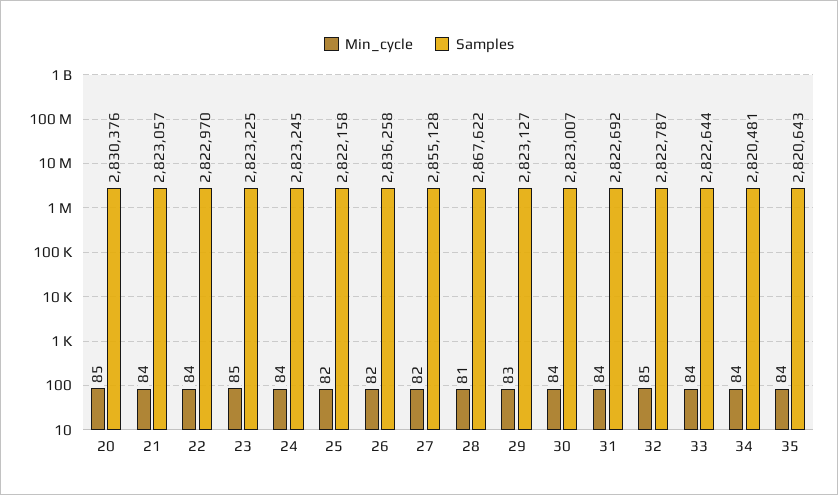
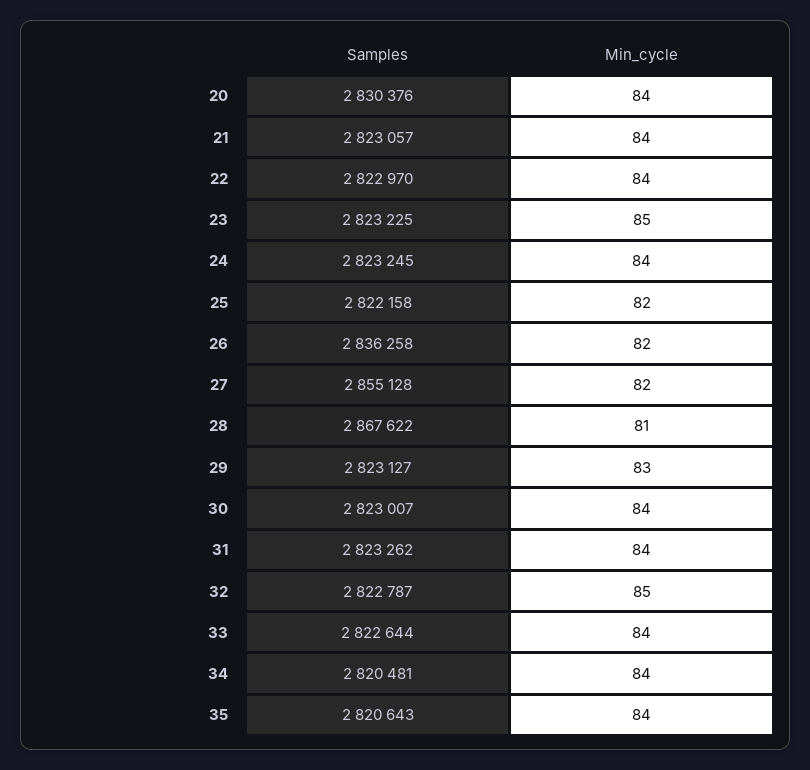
Min_cycle, 20: 85 -> 84
Samples, 31: 2822692 -> 2823262

